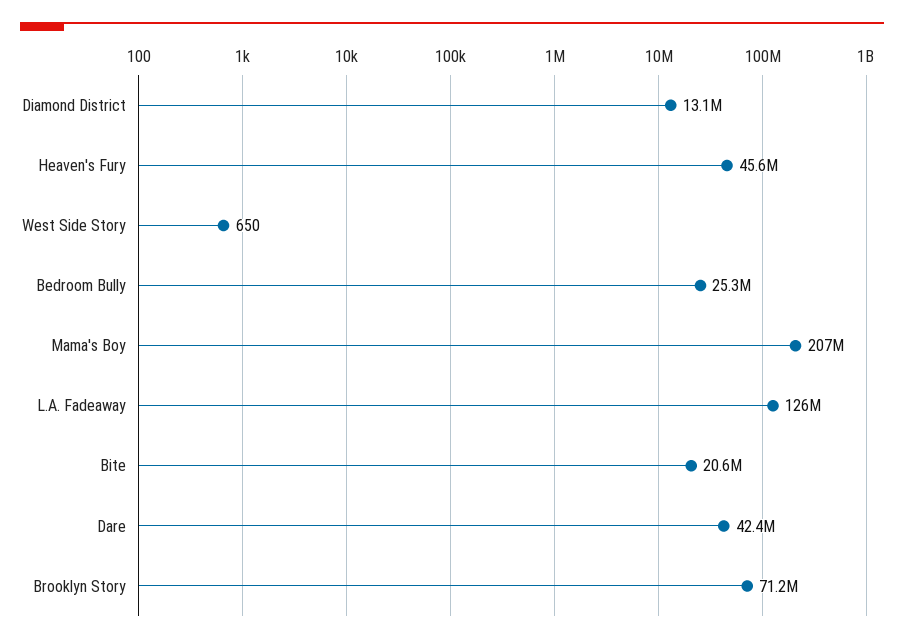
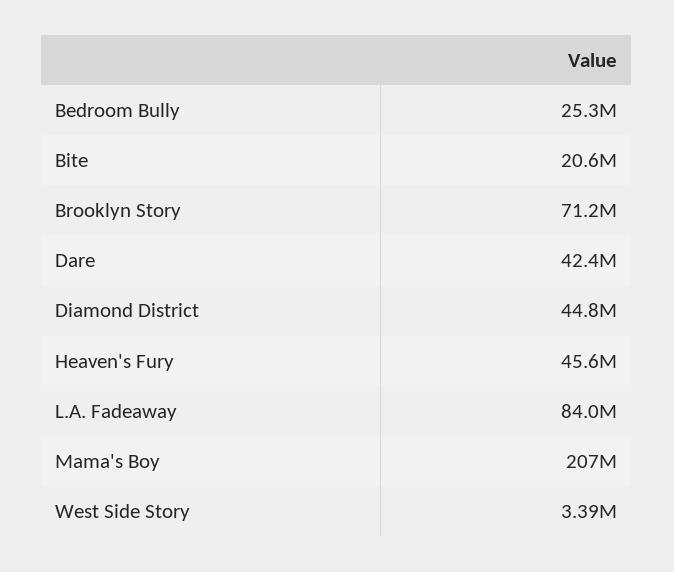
Diamond District: 13100000 -> 44800000
West Side Story: 650 -> 3390000
L.A. Fadeaway: 126000000 -> 84000000

